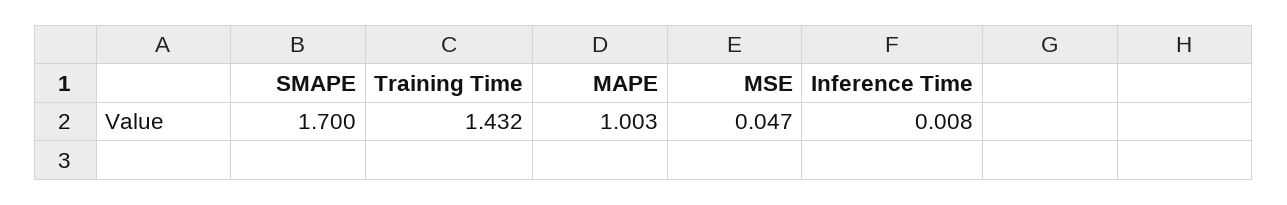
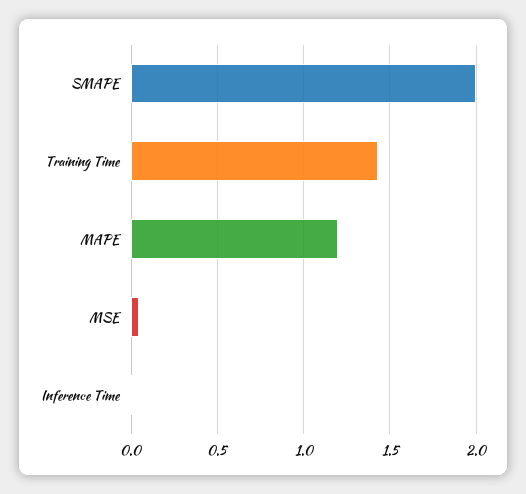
SMAPE: 1.7 -> 2
MAPE: 1.003 -> 1.2

